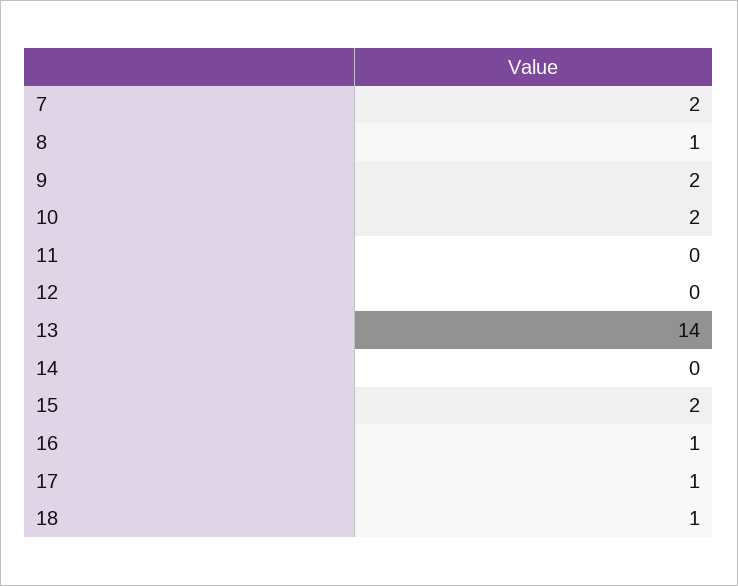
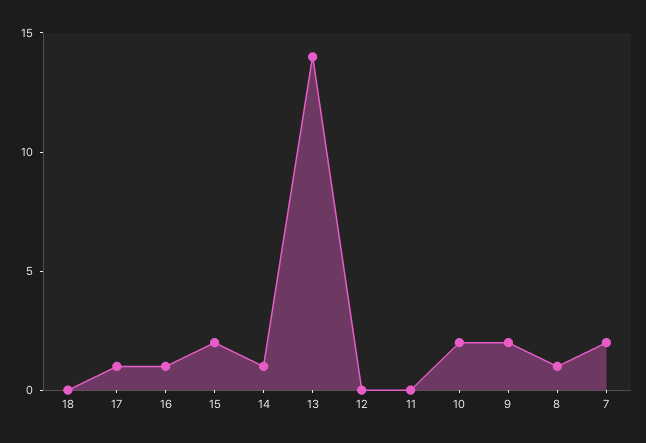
14: 0 -> 1
18: 1 -> 0

